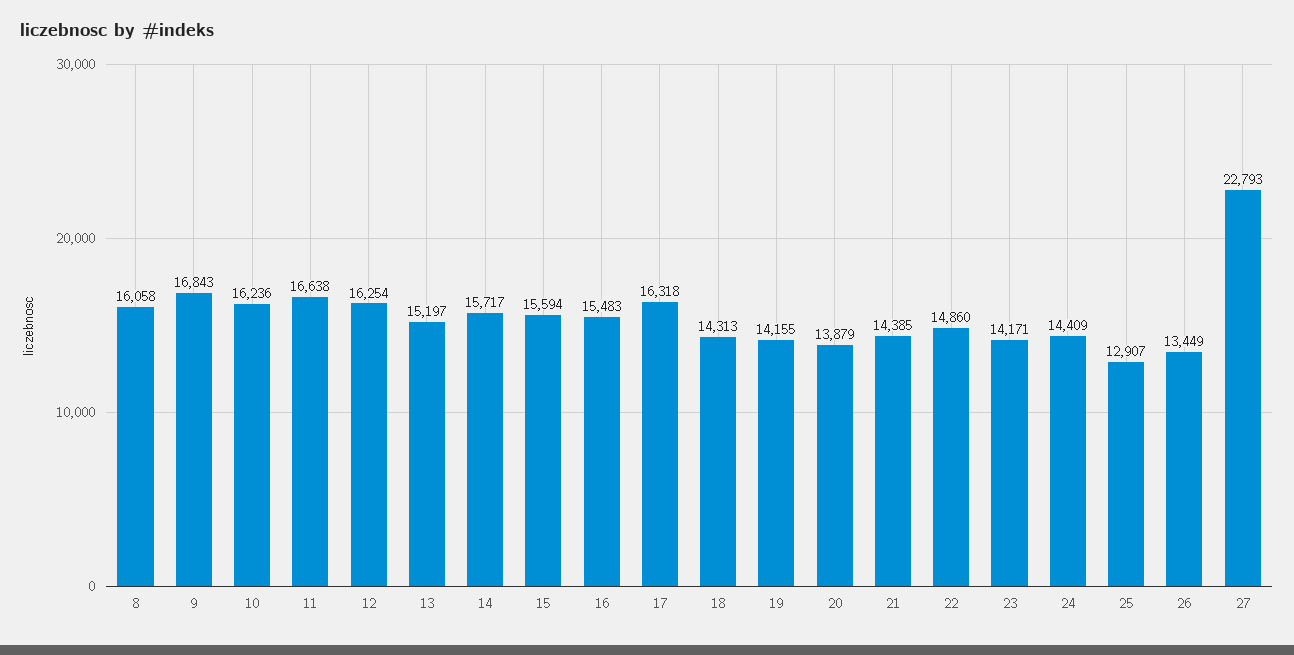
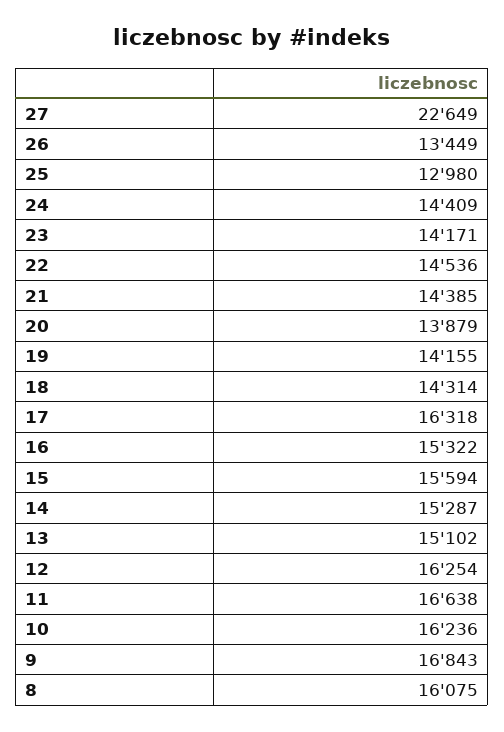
8: 16058 -> 16075
13: 15197 -> 15102
14: 15717 -> 15287
16: 15483 -> 15322
18: 14313 -> 14314
22: 14860 -> 14536
25: 12907 -> 12980
27: 22793 -> 22649

